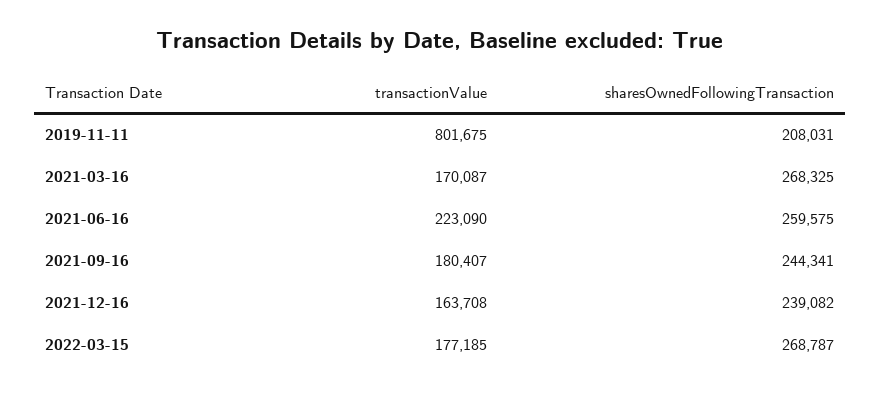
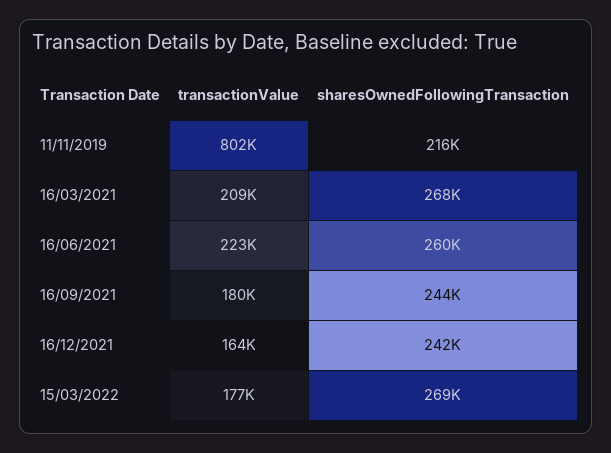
sharesOwnedFollowingTransaction, 2019-11-11: 208031 -> 216000
transactionValue, 2021-03-16: 170087 -> 209000
sharesOwnedFollowingTransaction, 2021-12-16: 239082 -> 242000

